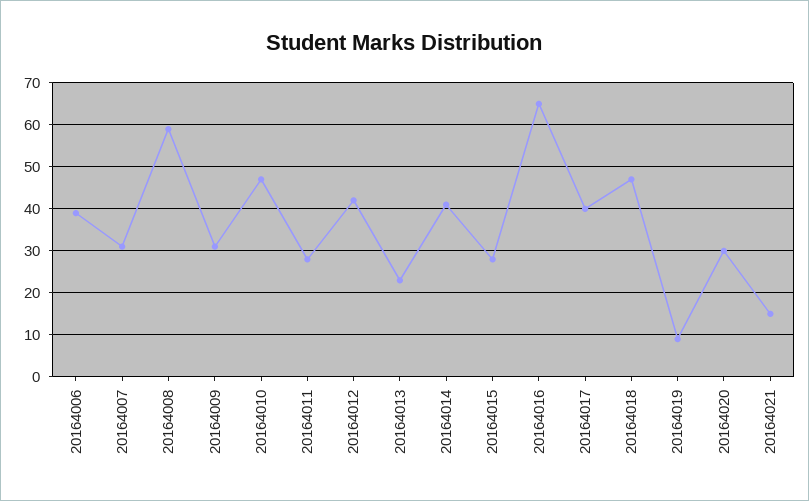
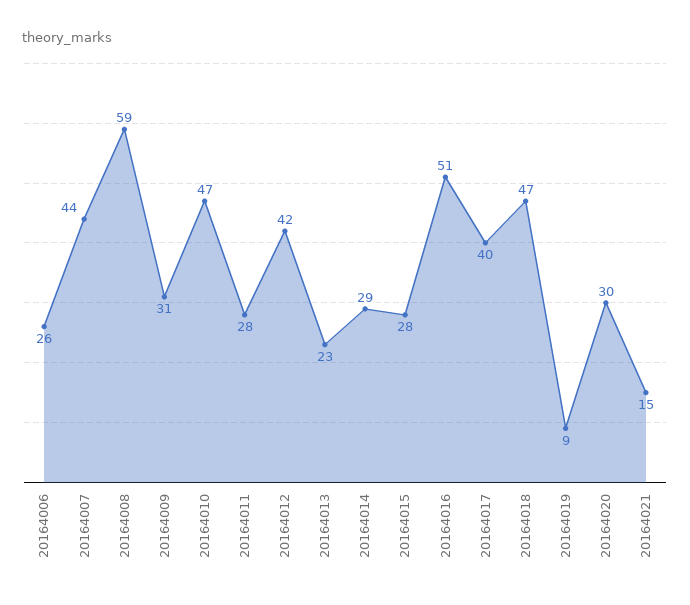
20164006: 40 -> 26
20164007: 30 -> 44
20164014: 40 -> 29
20164016: 65 -> 51

